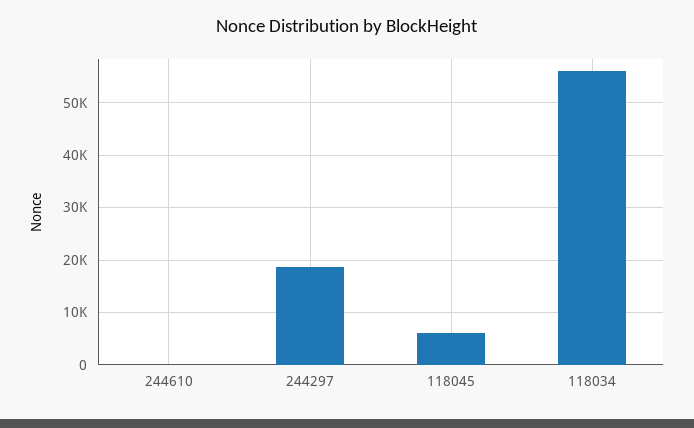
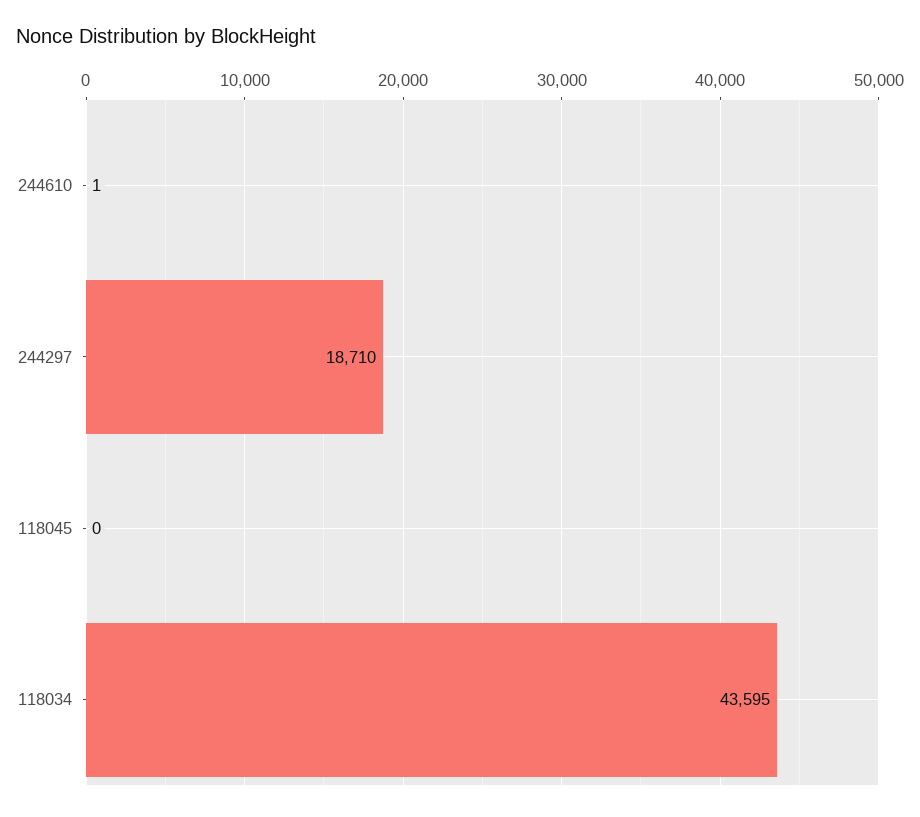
118045: 6000 -> 0
118034: 56000 -> 43595

